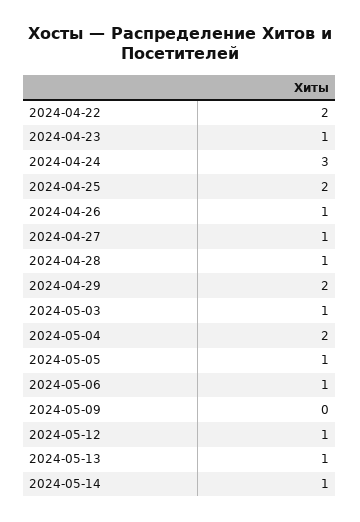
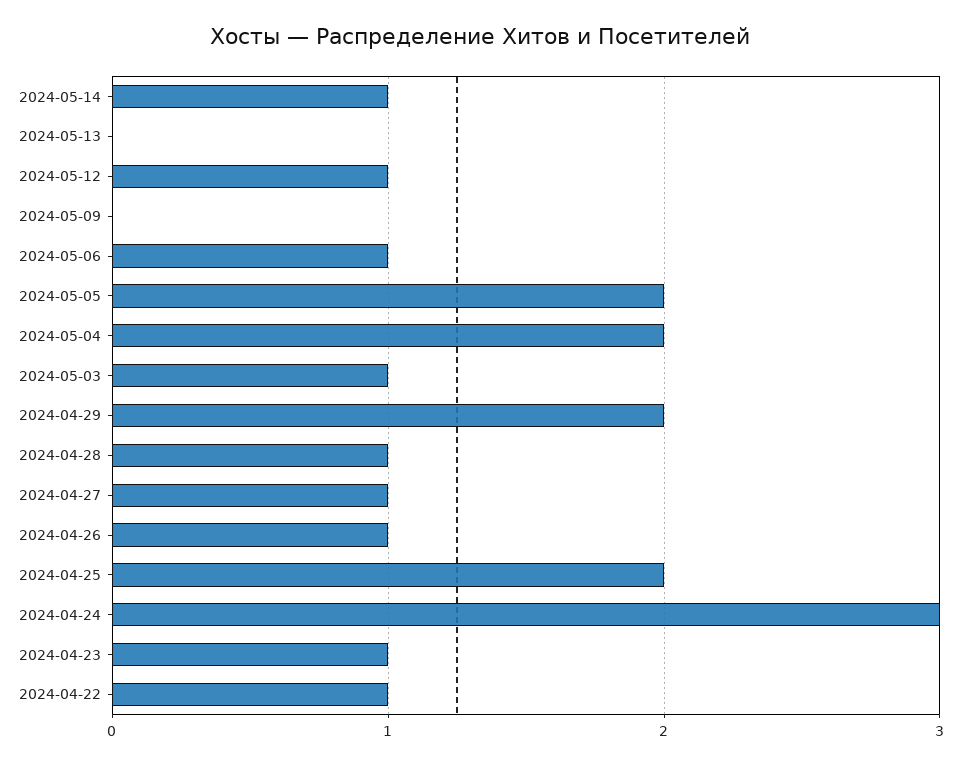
2024-04-22: 2 -> 1
2024-05-05: 1 -> 2
2024-05-13: 1 -> 0

